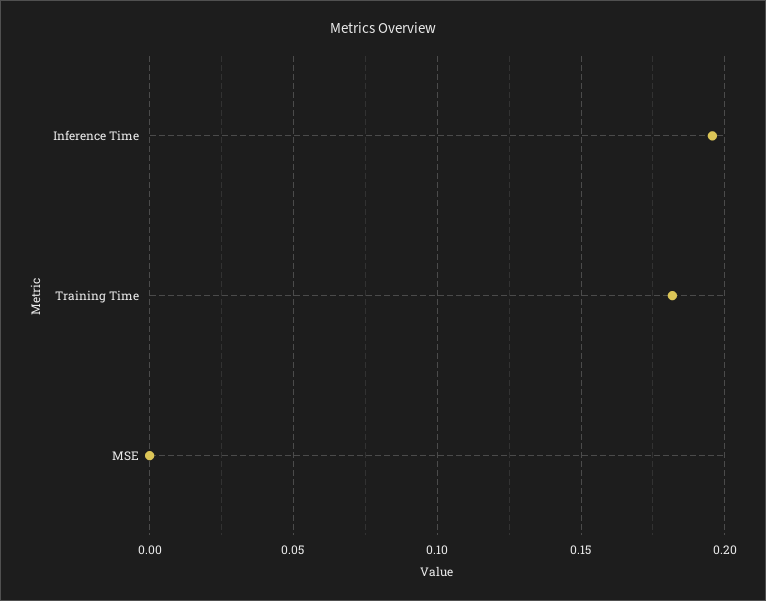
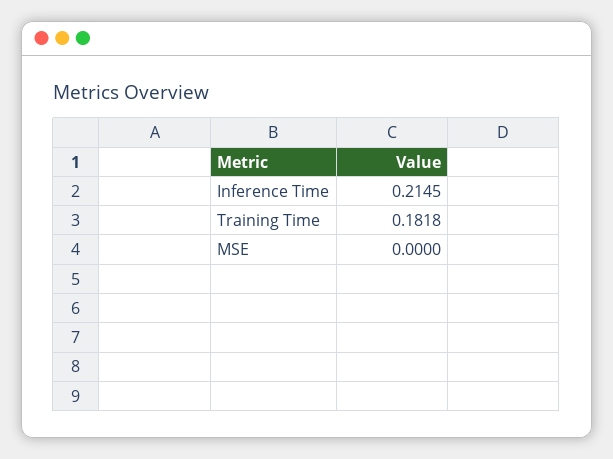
Inference Time: 0.195 -> 0.2145

